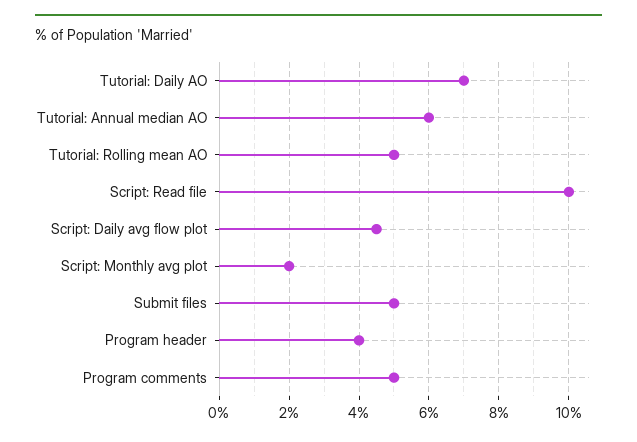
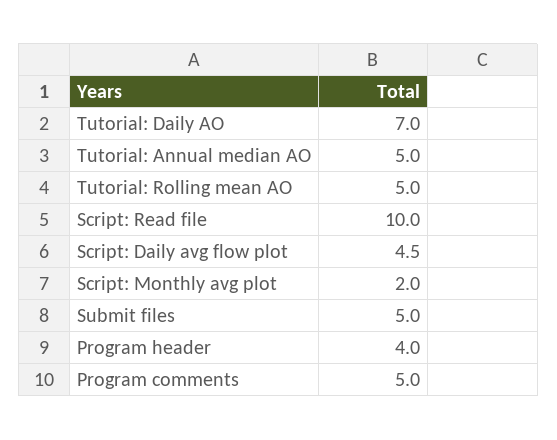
Tutorial: Annual median AO: 6 -> 5

